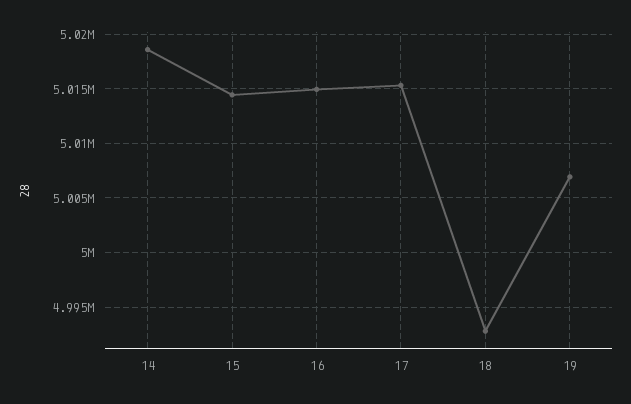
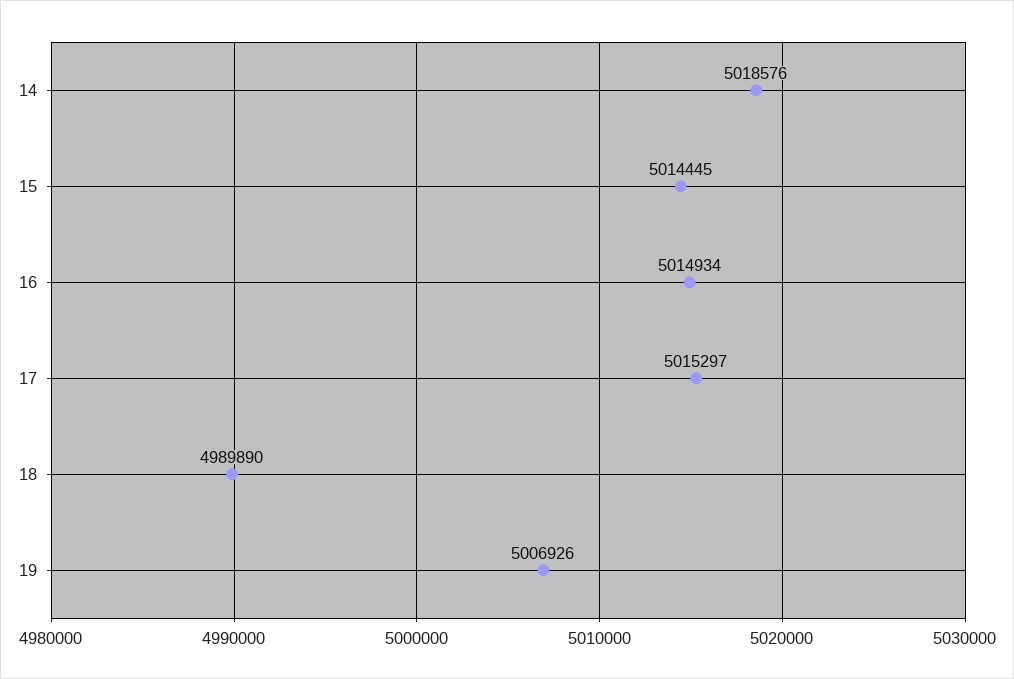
18: 4993000 -> 4989890

